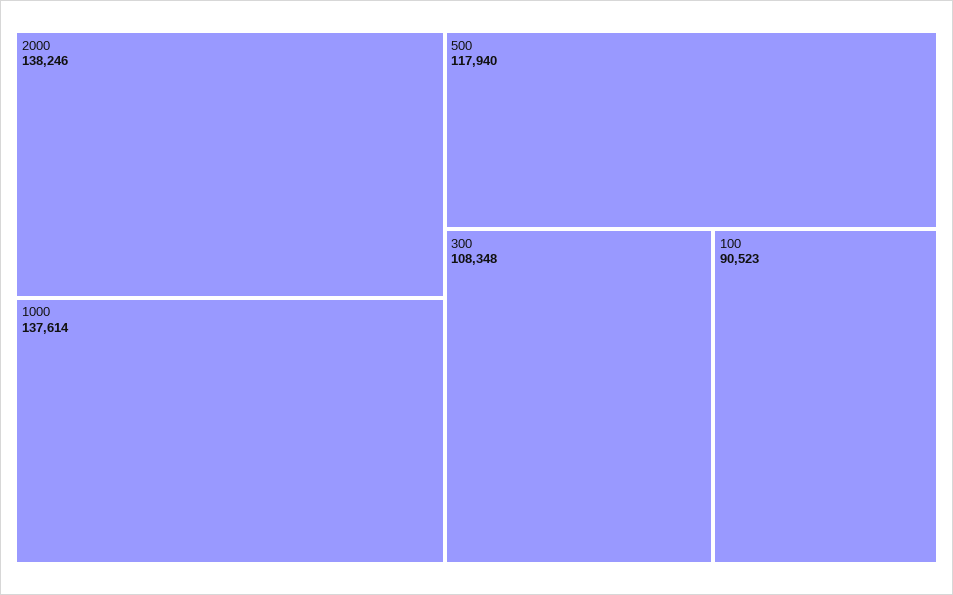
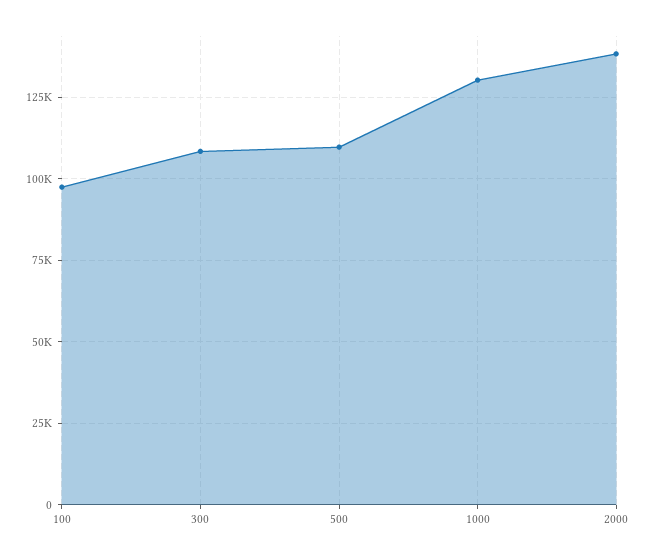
1000: 137614 -> 130000
500: 117940 -> 110000
100: 90523 -> 97500

